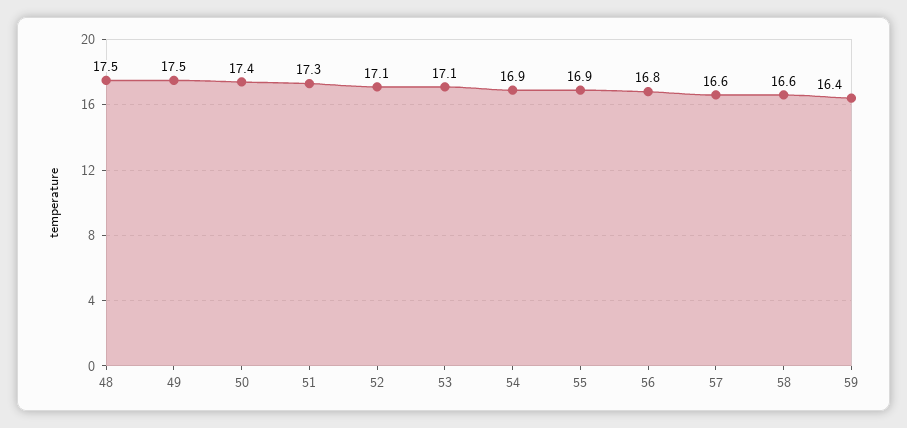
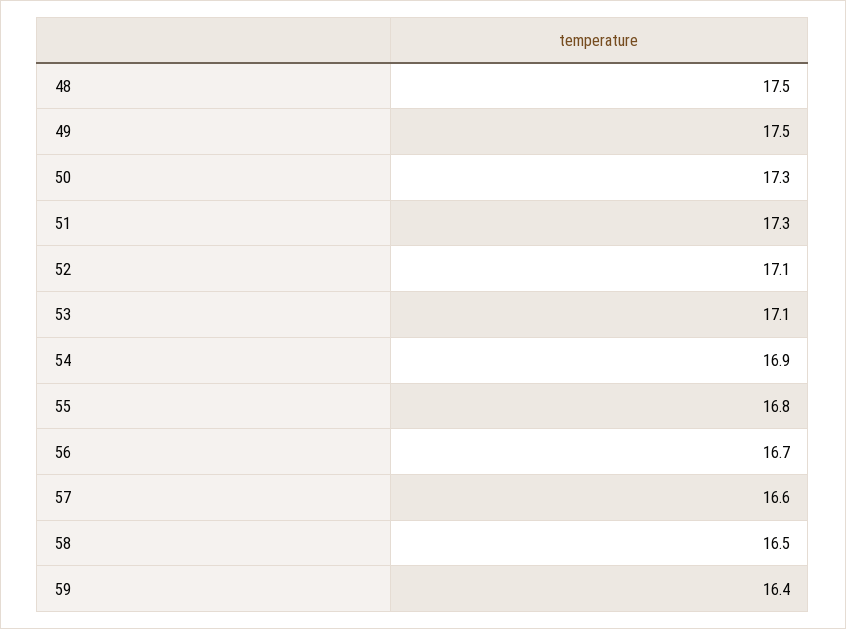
50: 17.4 -> 17.3
55: 16.9 -> 16.8
56: 16.8 -> 16.7
58: 16.6 -> 16.5

